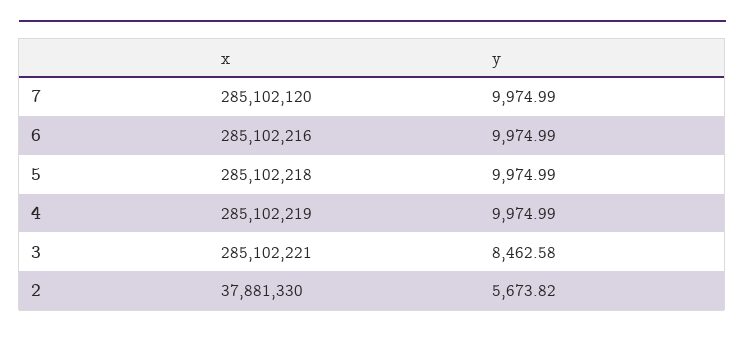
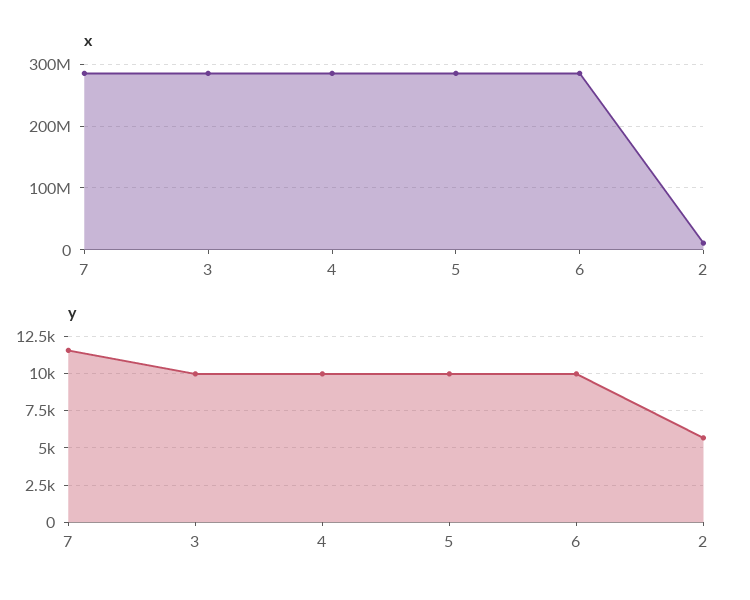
y, 7: 9974.99 -> 11500
y, 3: 8462.58 -> 10000
x, 2: 37881330 -> 10000000

